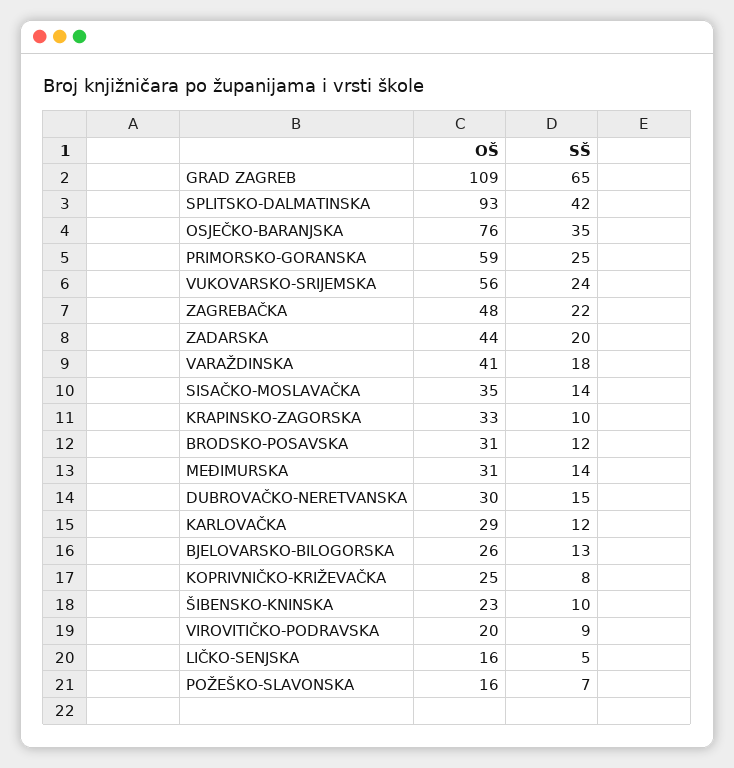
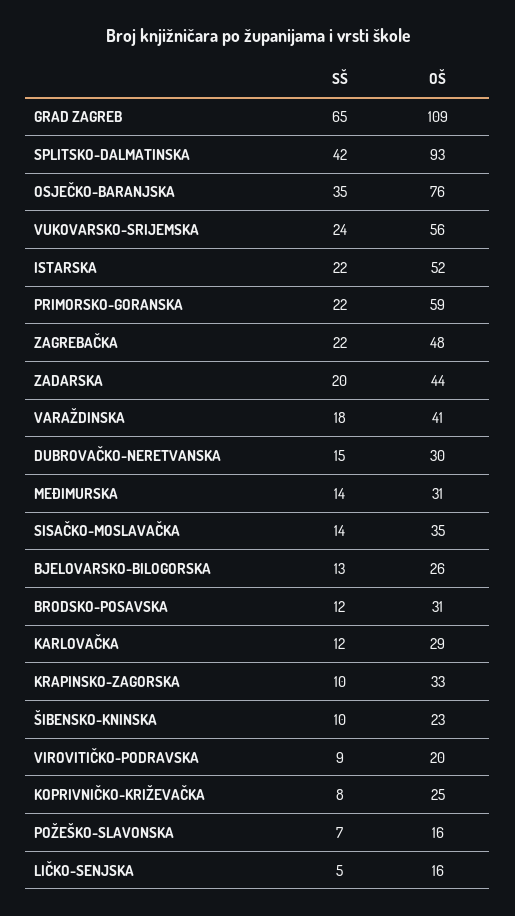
SŠ, PRIMORSKO-GORANSKA: 25 -> 22
SŠ, ISTARSKA: none -> 22
OŠ, ISTARSKA: none -> 52

